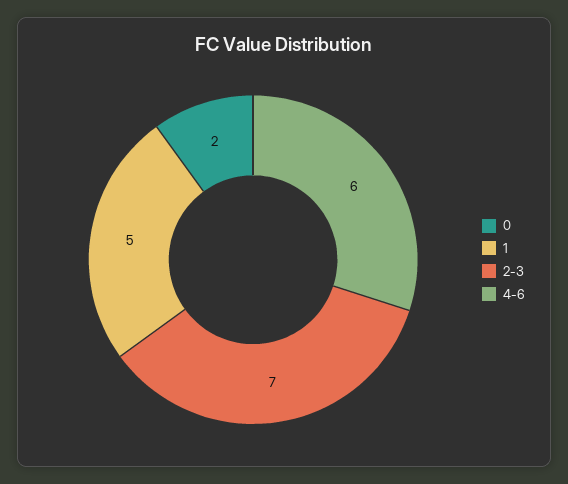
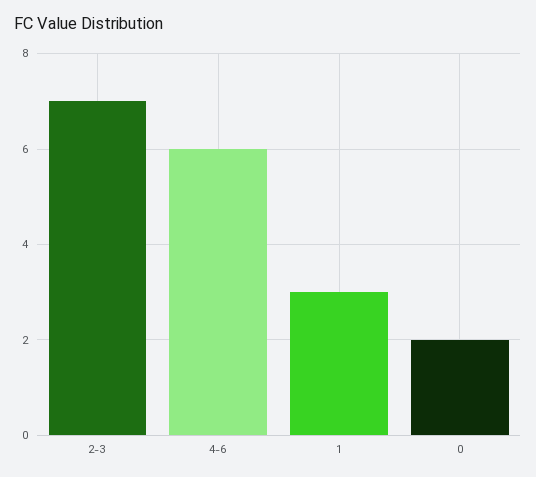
1: 5 -> 3

